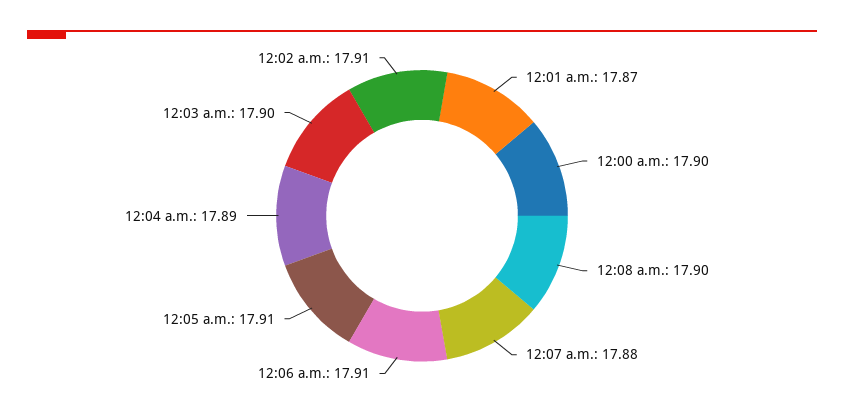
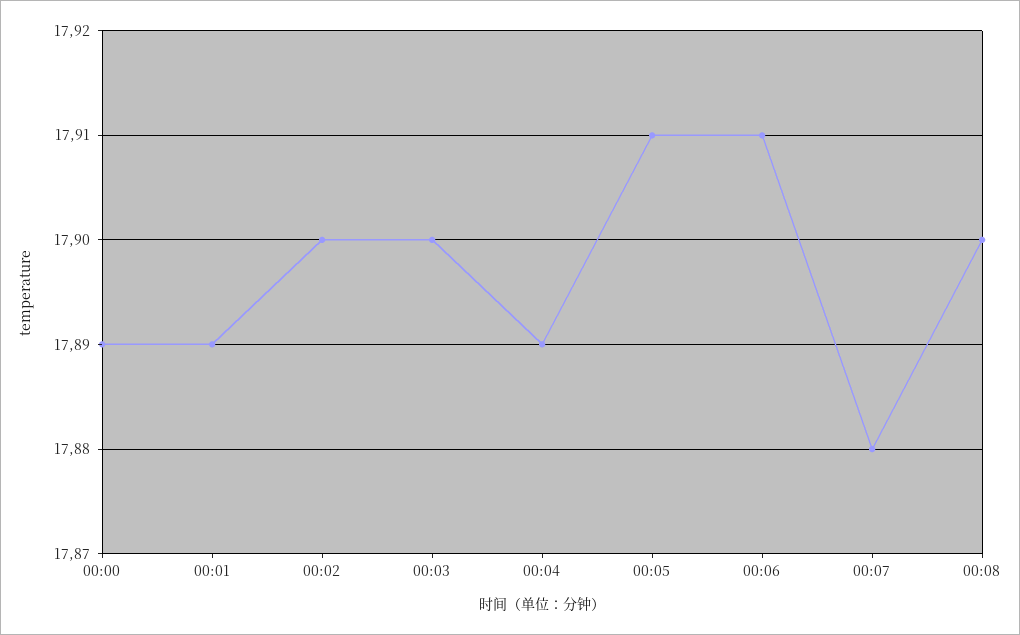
12:01 a.m.: 17.87 -> 17.89
12:00 a.m.: 17.9 -> 17.89
12:02 a.m.: 17.91 -> 17.9

